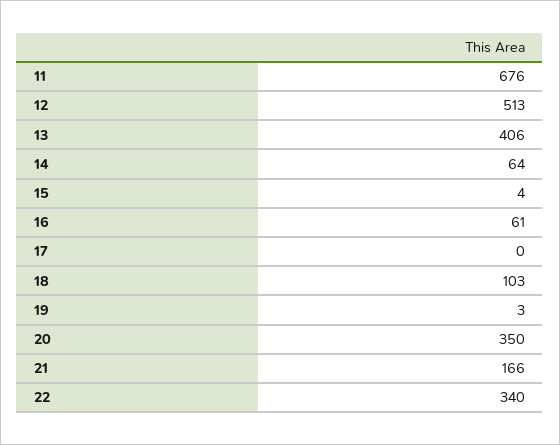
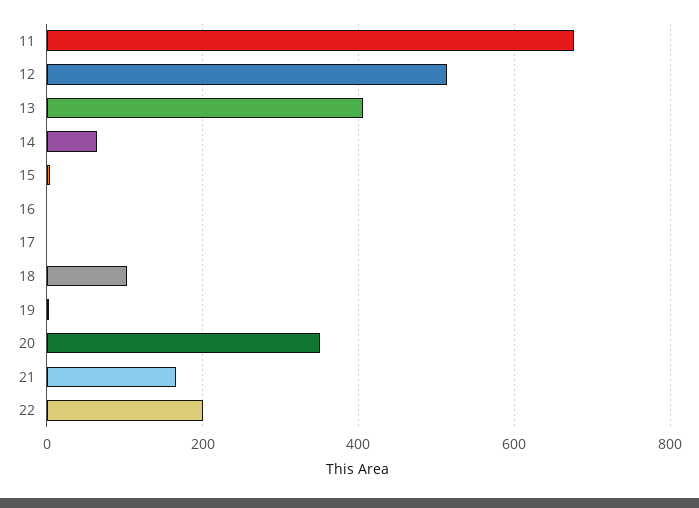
16: 61 -> 0
22: 340 -> 200

